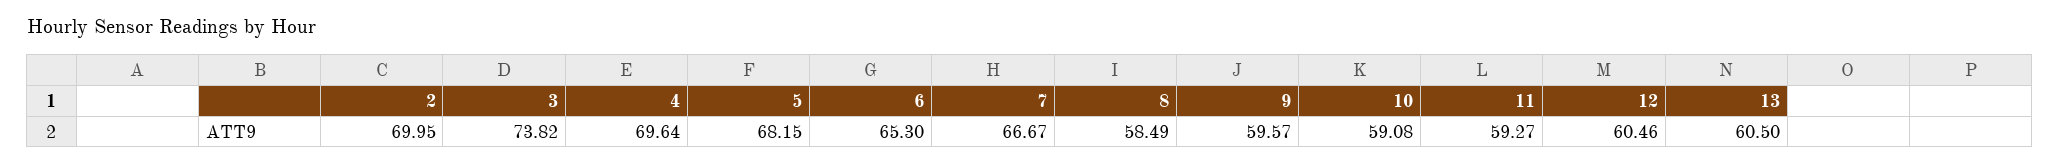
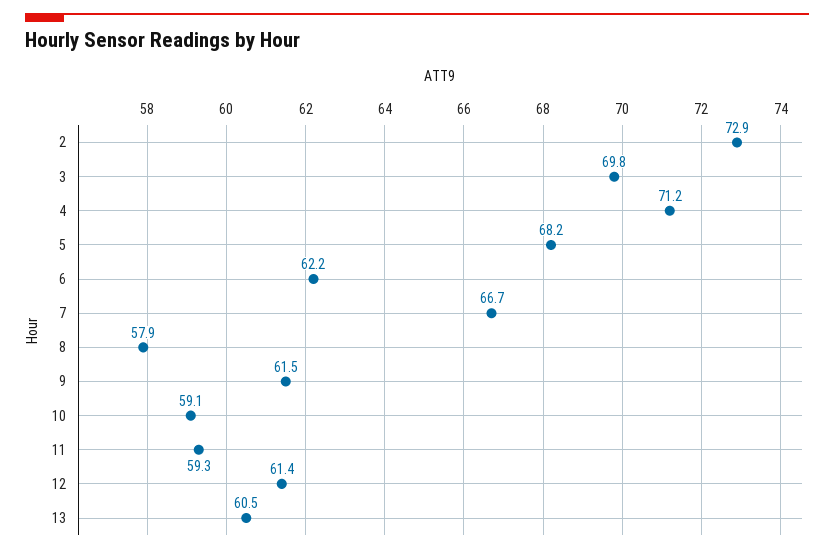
2: 69.95 -> 72.9
3: 73.82 -> 69.8
4: 69.64 -> 71.2
6: 65.3 -> 62.2
8: 58.49 -> 57.9
9: 59.57 -> 61.5
12: 60.46 -> 61.4

